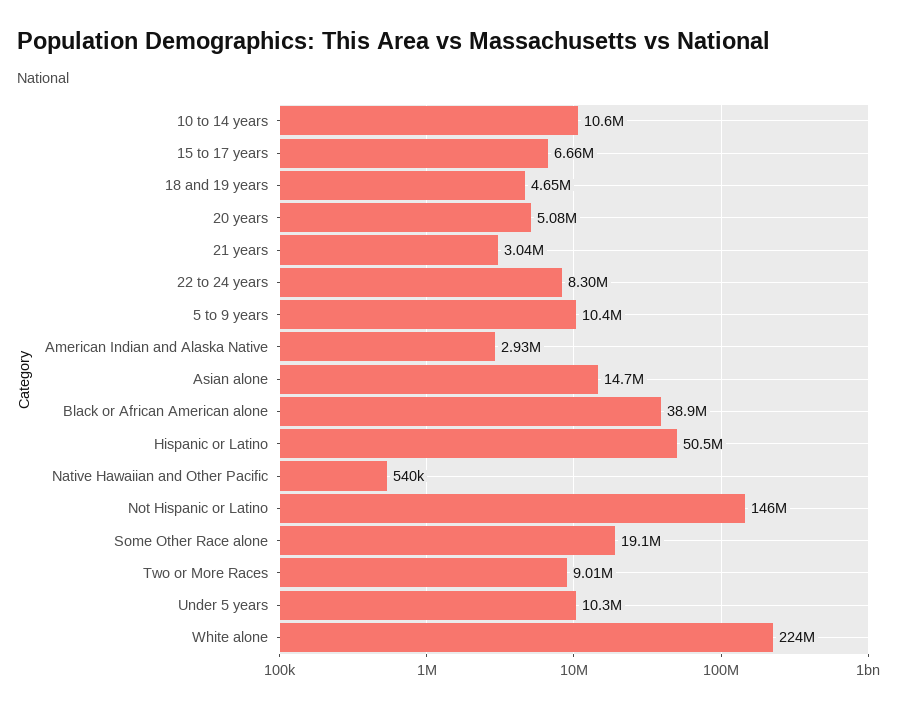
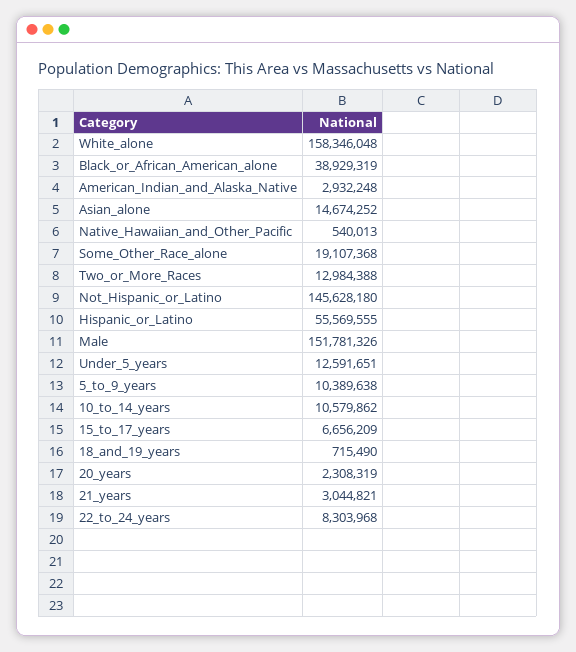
18 and 19 years: 4650000 -> 715490
20 years: 5080000 -> 2308319
Hispanic or Latino: 50500000 -> 55569555
Two or More Races: 9010000 -> 12984388
Under 5 years: 10300000 -> 12591651
White alone: 224000000 -> 158346048
Male: none -> 151781326

